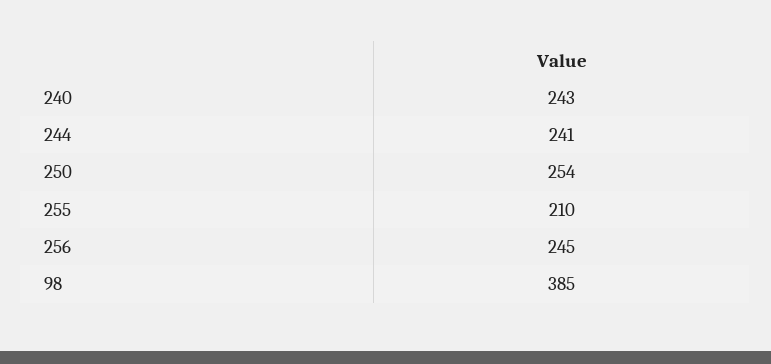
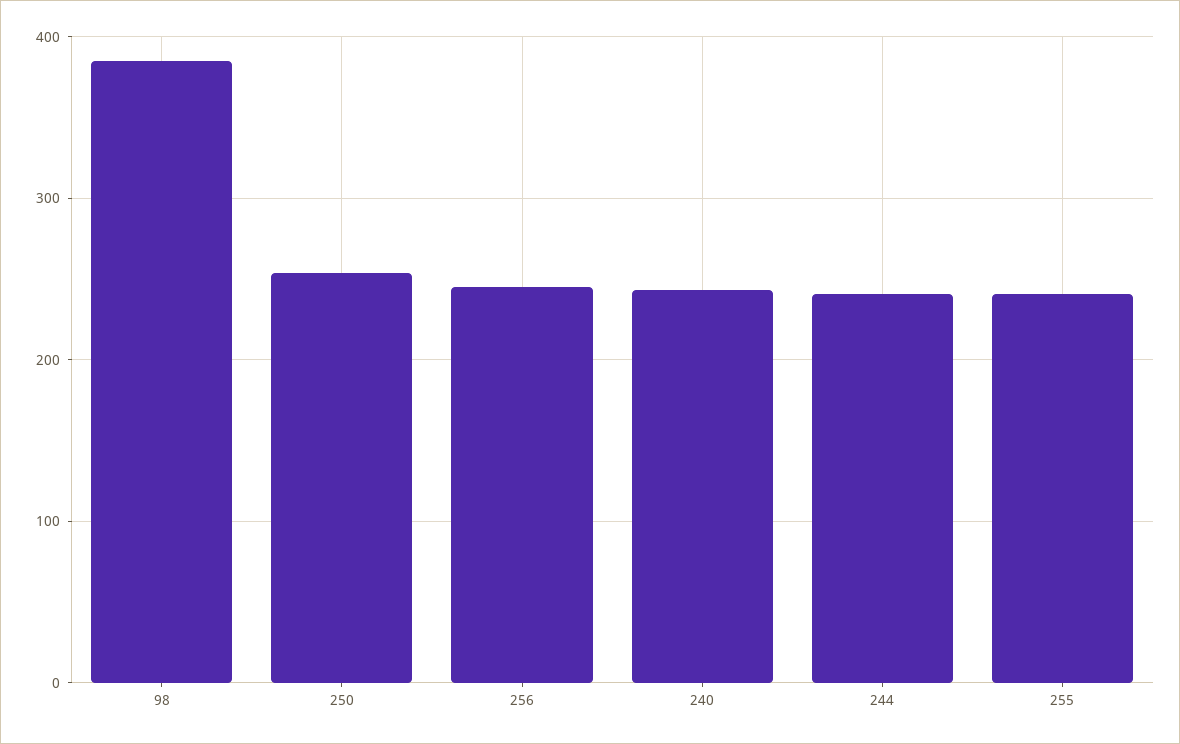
255: 210 -> 240

